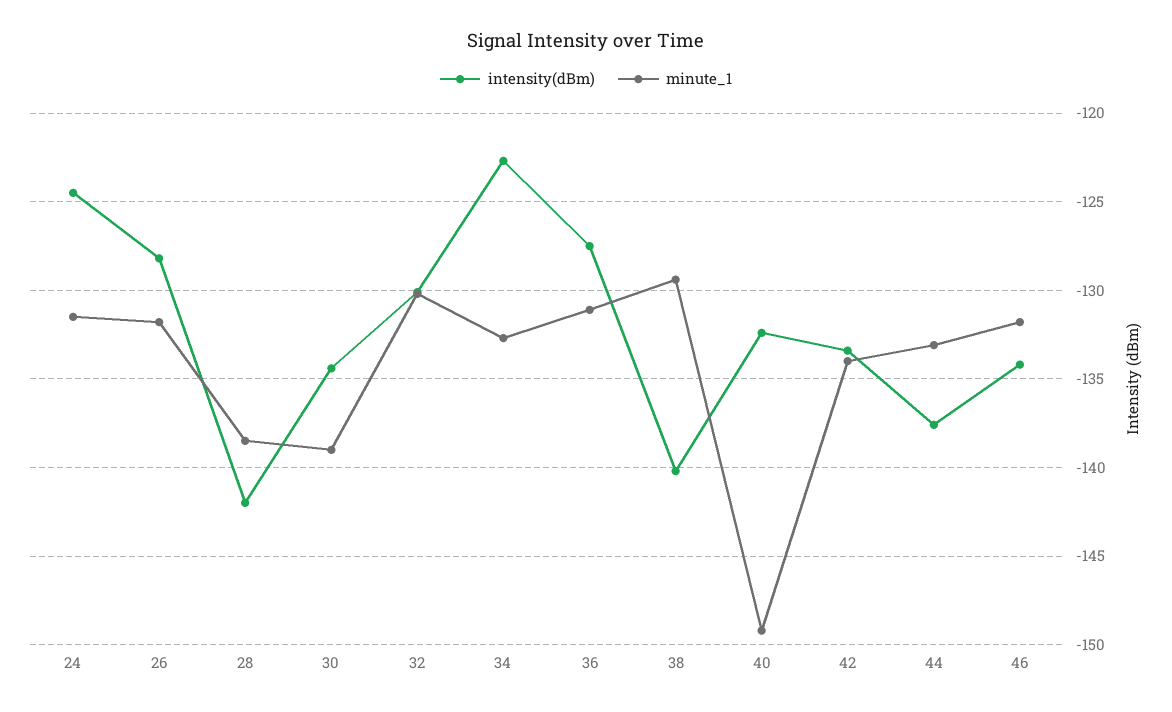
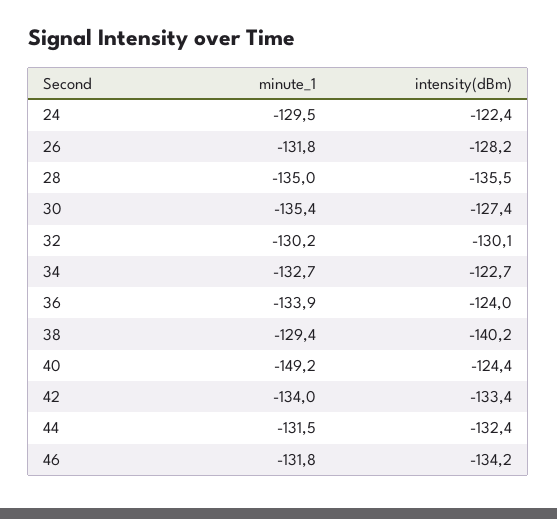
intensity(dBm), 24: -124.5 -> -122.4
minute_1, 24: -131.5 -> -129.5
intensity(dBm), 28: -142 -> -135.5
minute_1, 28: -138.5 -> -135
intensity(dBm), 30: -134.5 -> -127.4
minute_1, 30: -139 -> -135.4
intensity(dBm), 36: -127.5 -> -124
minute_1, 36: -131 -> -133.9
intensity(dBm), 40: -132.5 -> -124.4
intensity(dBm), 44: -137.5 -> -132.4
minute_1, 44: -133 -> -131.5

